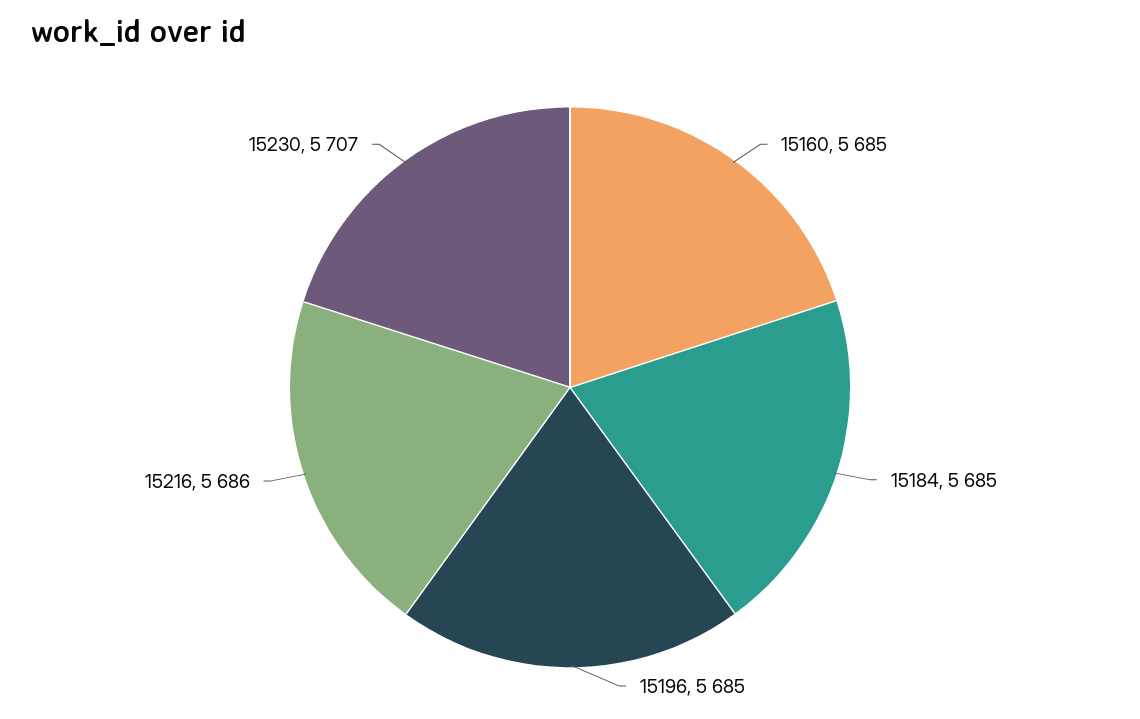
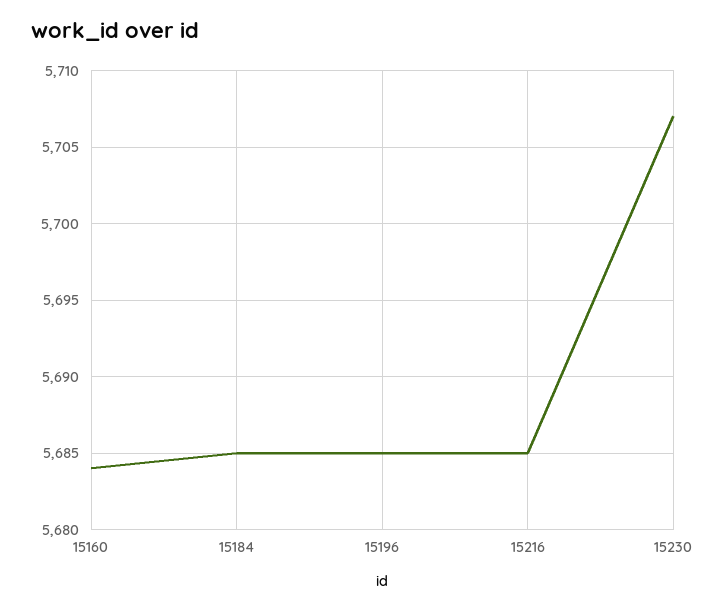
15160: 5685 -> 5684
15216: 5686 -> 5685

